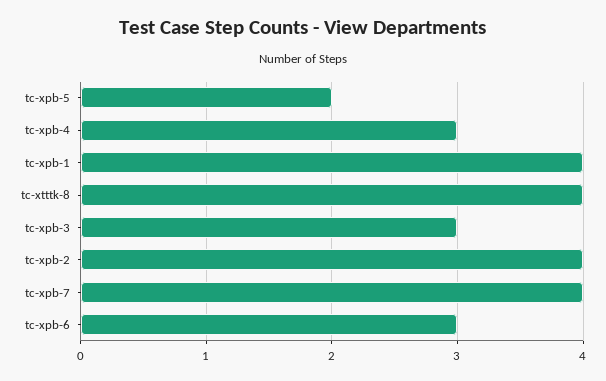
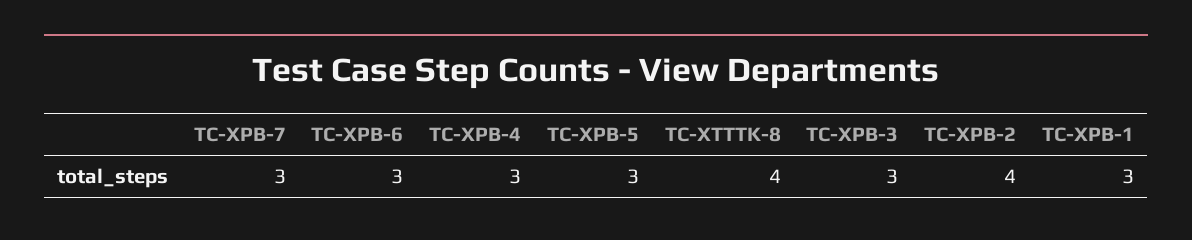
tc-xpb-5: 2 -> 3
tc-xpb-1: 4 -> 3
tc-xpb-7: 4 -> 3

